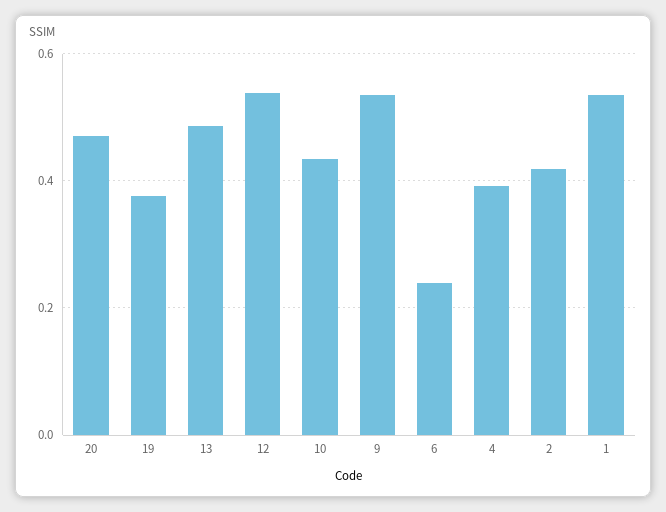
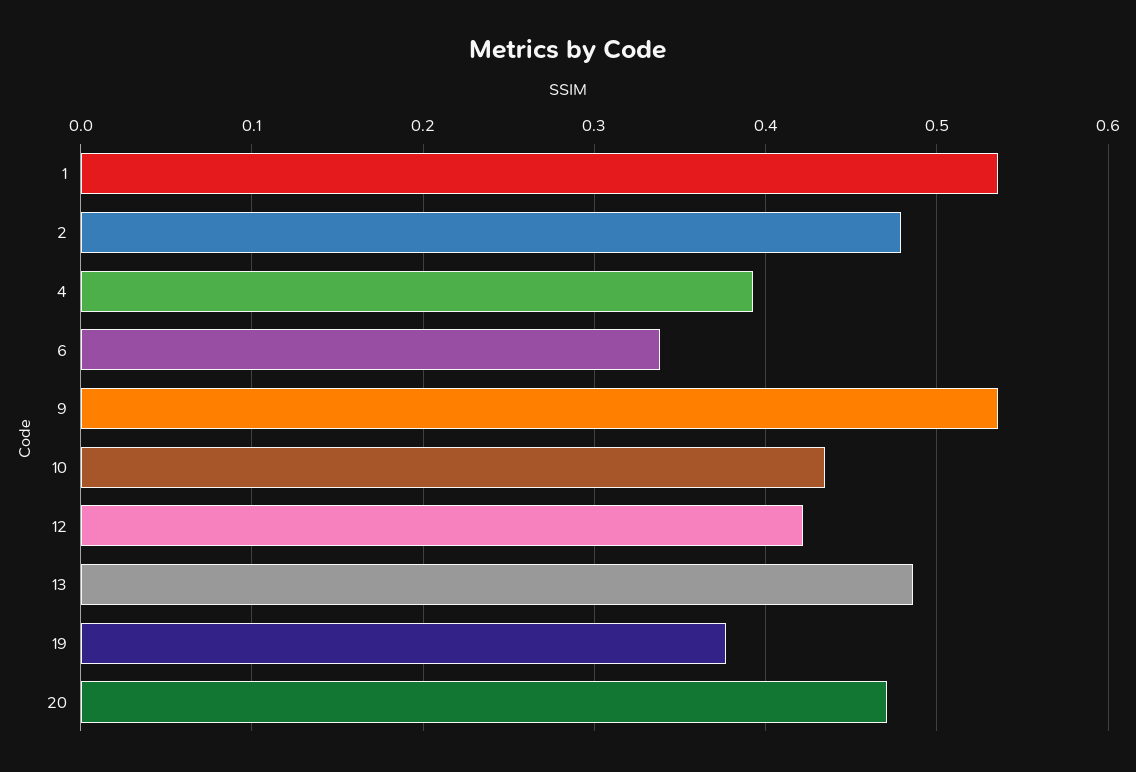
12: 0.54 -> 0.42
6: 0.24 -> 0.34
2: 0.42 -> 0.48

